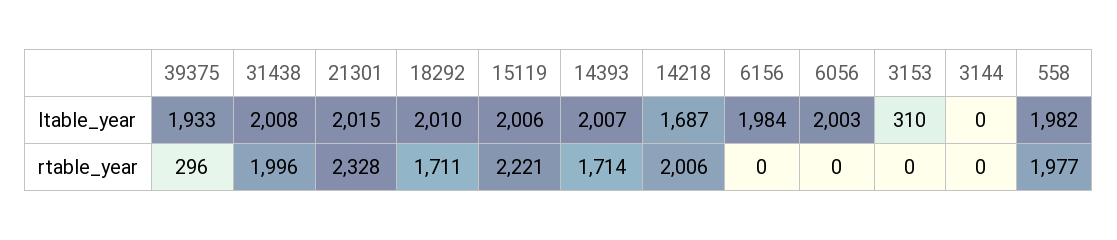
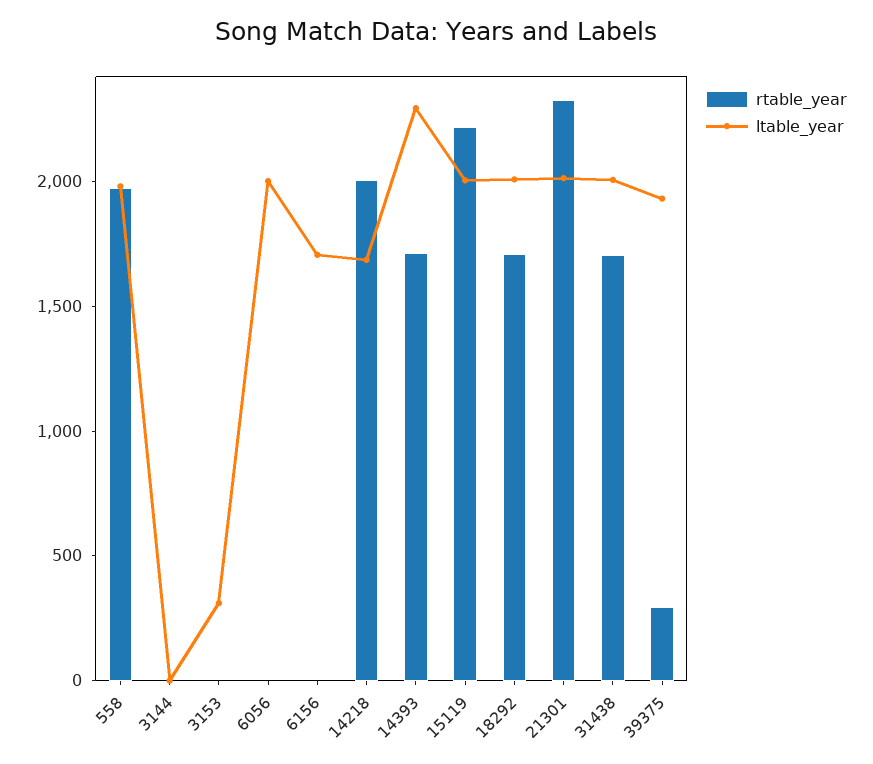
ltable_year, 14393: 2007 -> 2300
ltable_year, 6156: 1984 -> 1700
rtable_year, 31438: 1996 -> 1700

